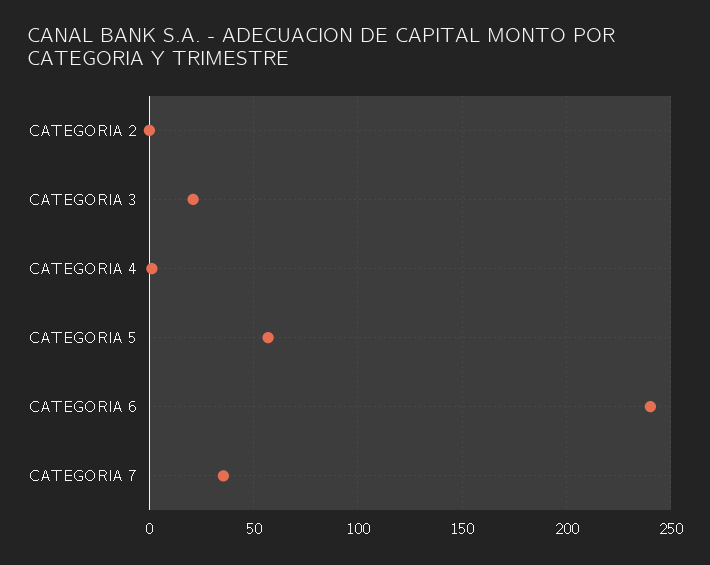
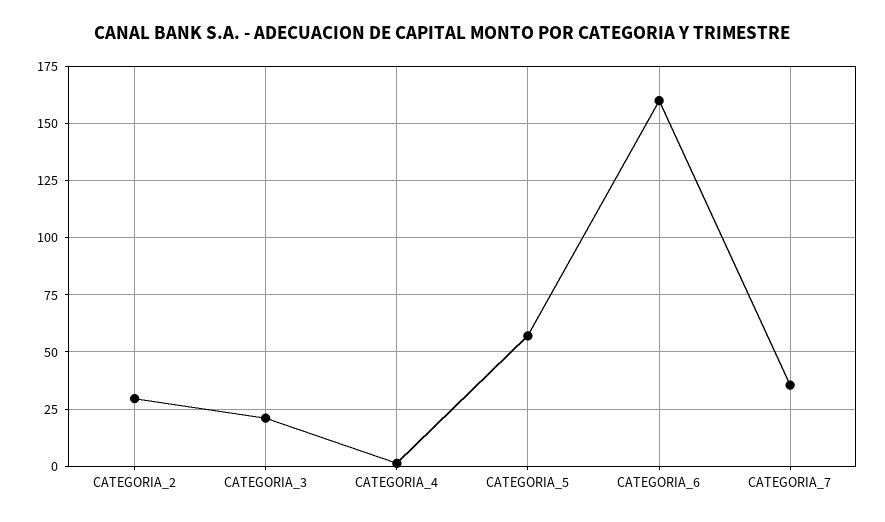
CATEGORIA 2: 0 -> 30
CATEGORIA 6: 240 -> 160

